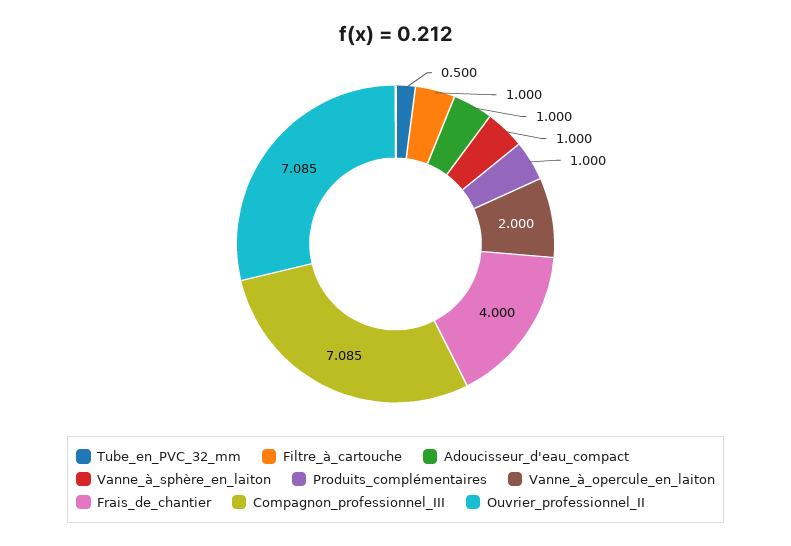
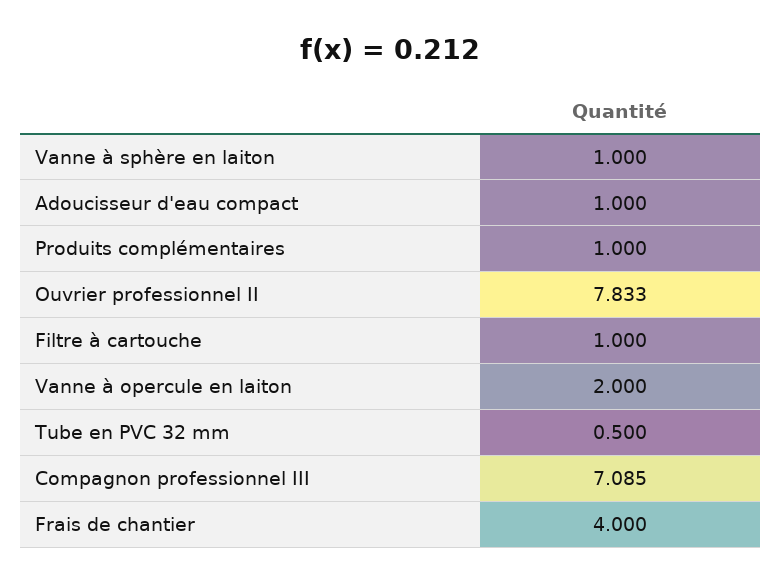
Ouvrier_professionnel_II: 7.085 -> 7.833

